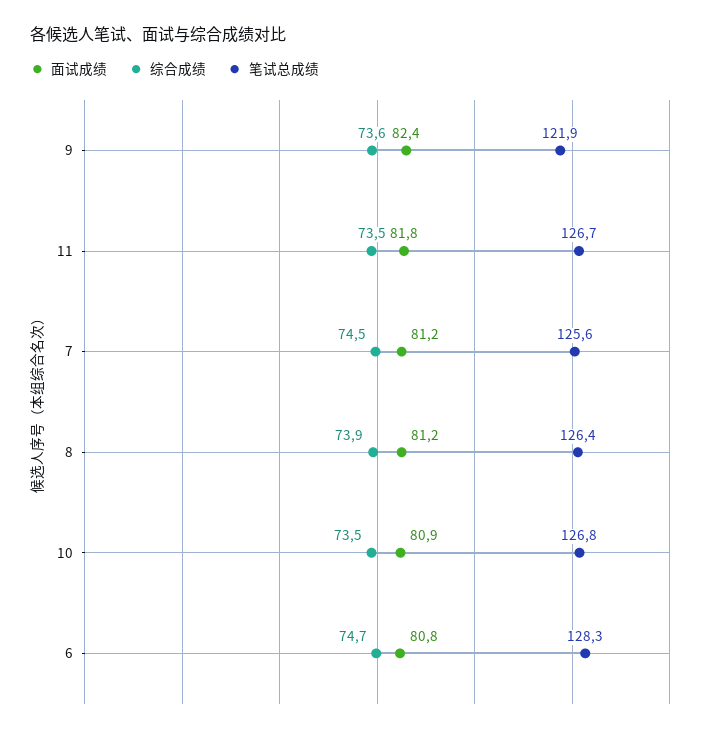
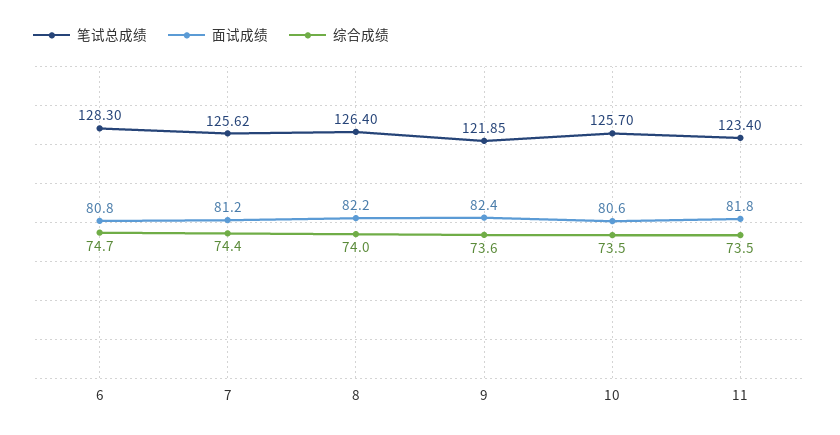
笔试总成绩, 11: 126.7 -> 123.4
综合成绩, 7: 74.5 -> 74.4
面试成绩, 8: 81.2 -> 82.2
综合成绩, 8: 73.9 -> 74
面试成绩, 10: 80.9 -> 80.6
笔试总成绩, 10: 126.8 -> 125.7

